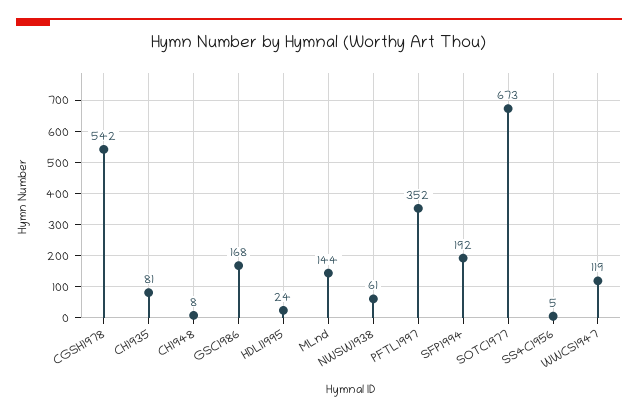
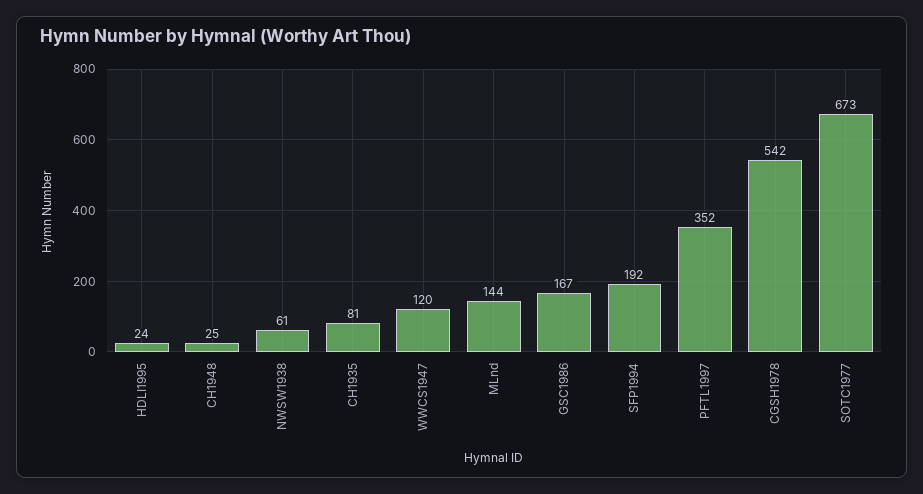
CH1948: 8 -> 25
GSC1986: 168 -> 167
SS4C1956: 5 -> none
WWCS1947: 119 -> 120

